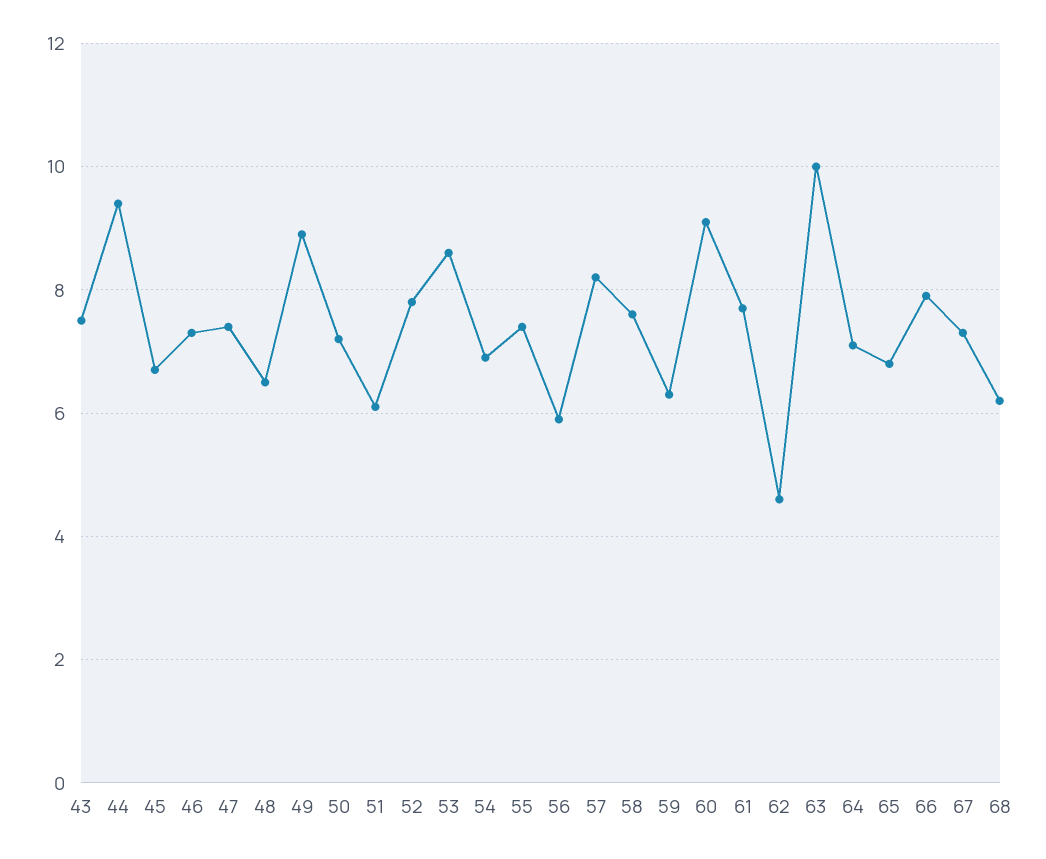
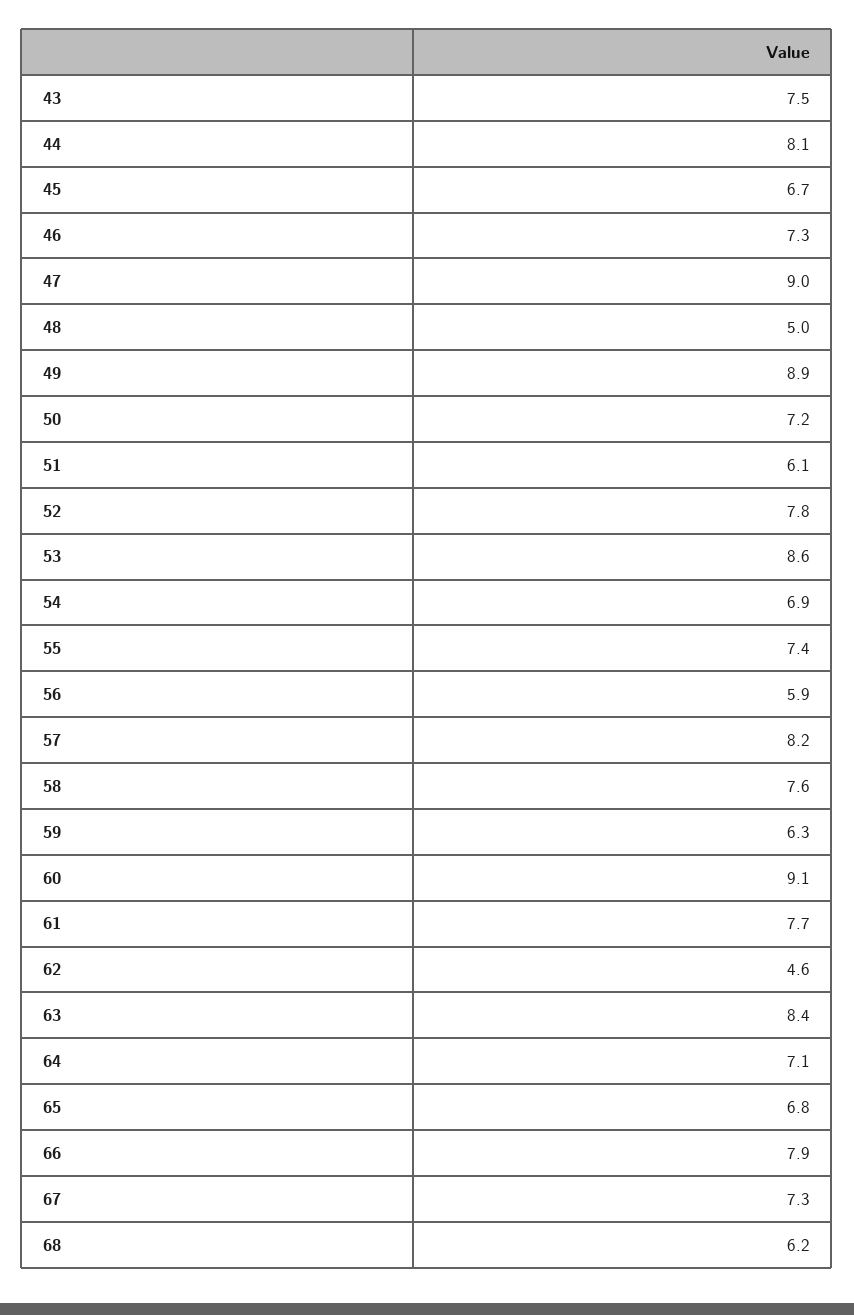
44: 9.5 -> 8.1
47: 7.5 -> 9
48: 6.5 -> 5
63: 10 -> 8.4

